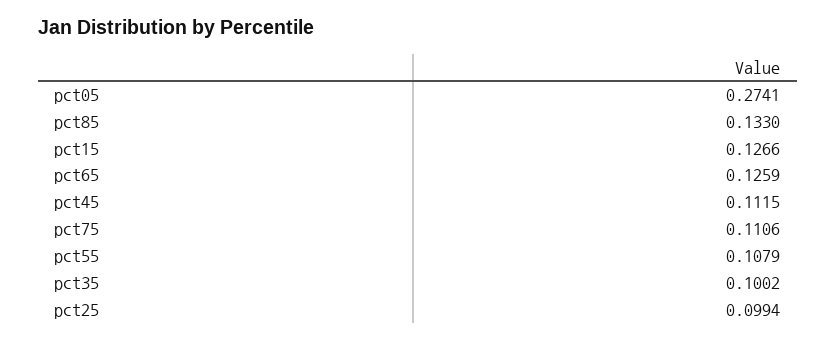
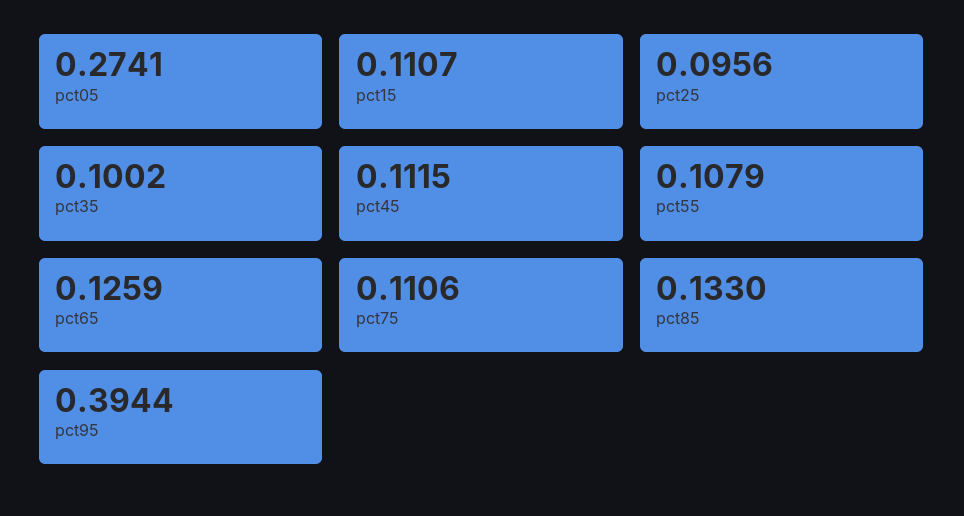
pct15: 0.1266 -> 0.1107
pct25: 0.0994 -> 0.0956
pct95: none -> 0.3944

